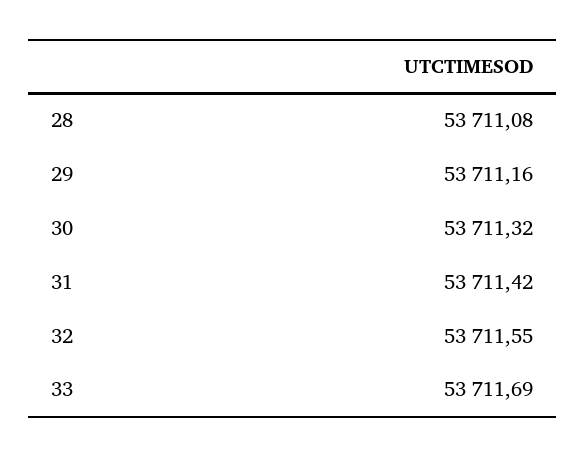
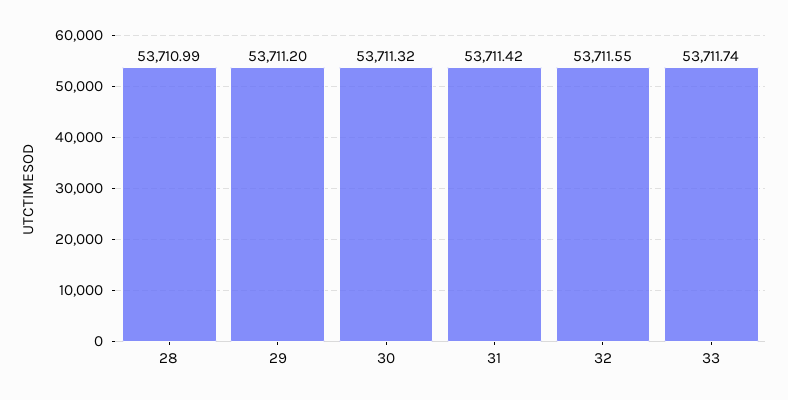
28: 53711.08 -> 53710.99
29: 53711.16 -> 53711.2
33: 53711.69 -> 53711.74

